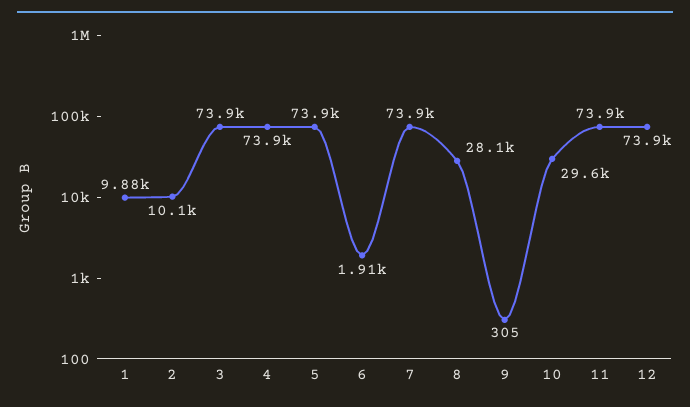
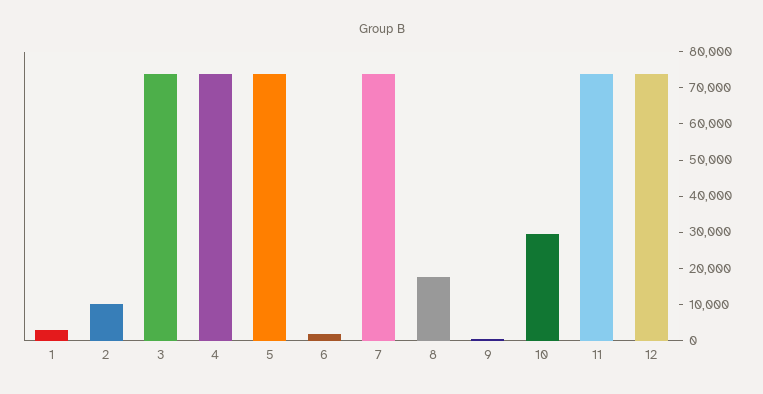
1: 9880 -> 2500
8: 28100 -> 17500

